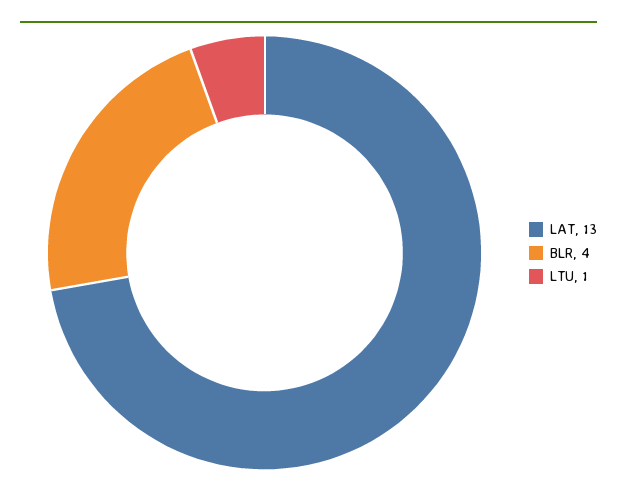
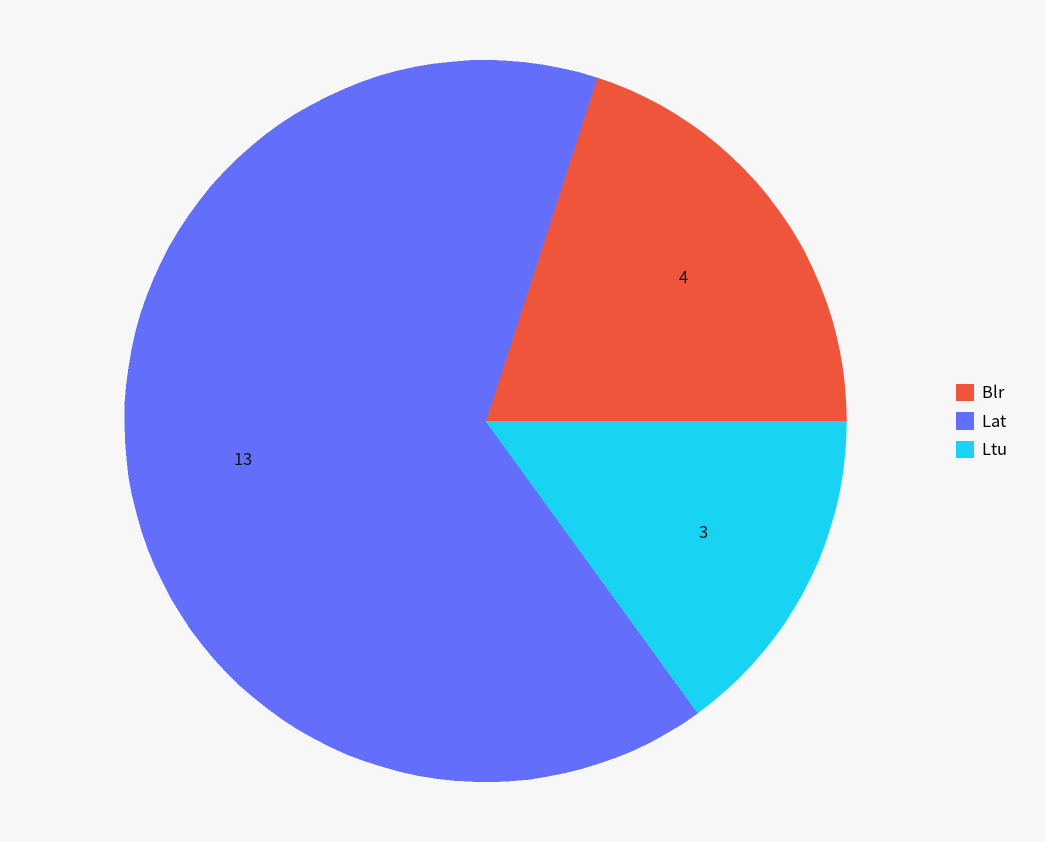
LTU: 1 -> 3

